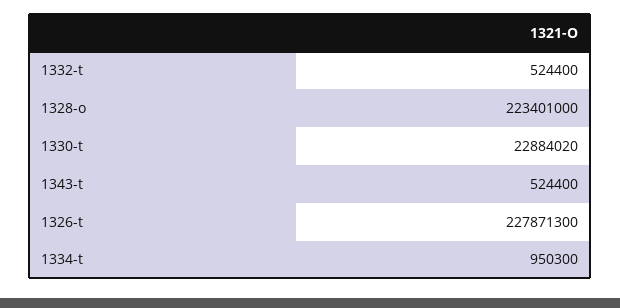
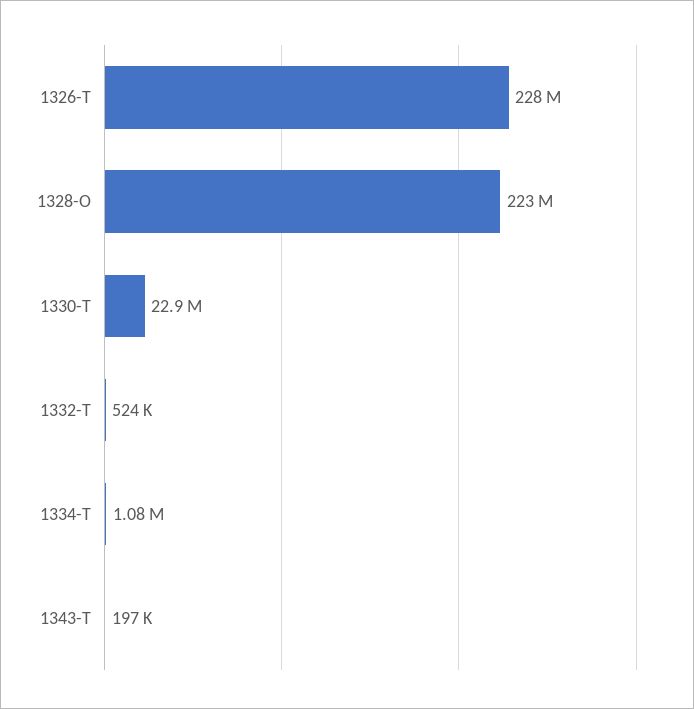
1343-t: 524400 -> 197000
1334-t: 950300 -> 1080000

